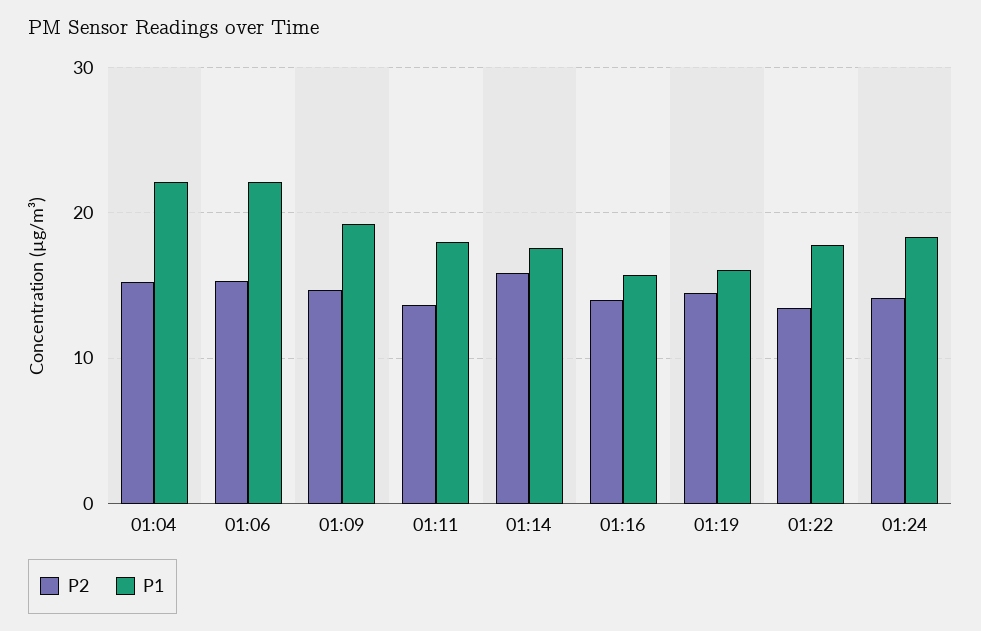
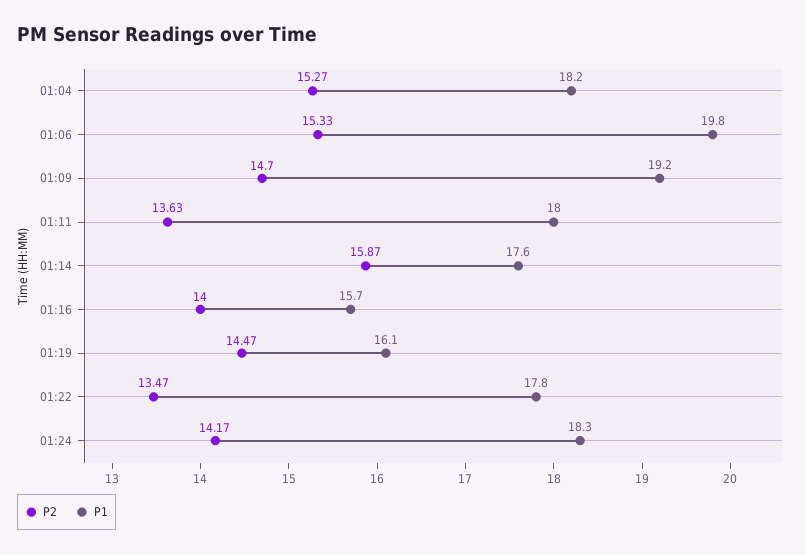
P1, 01:04: 22 -> 18.2
P1, 01:06: 22 -> 19.8

